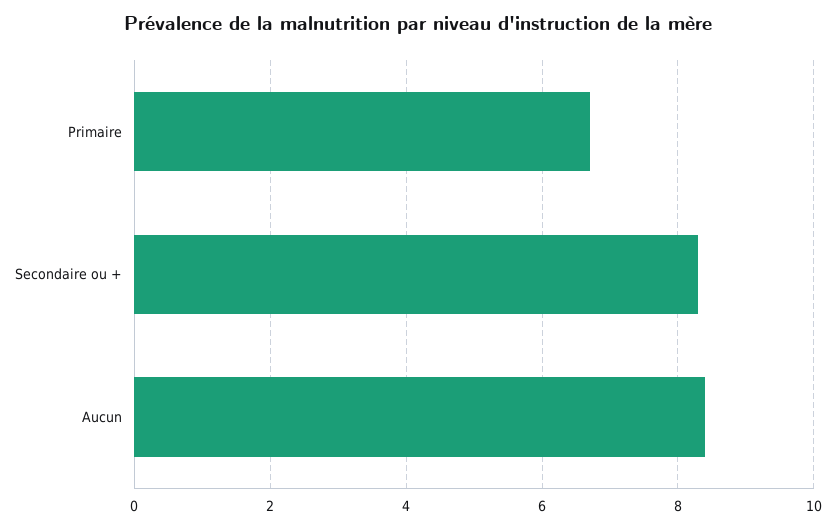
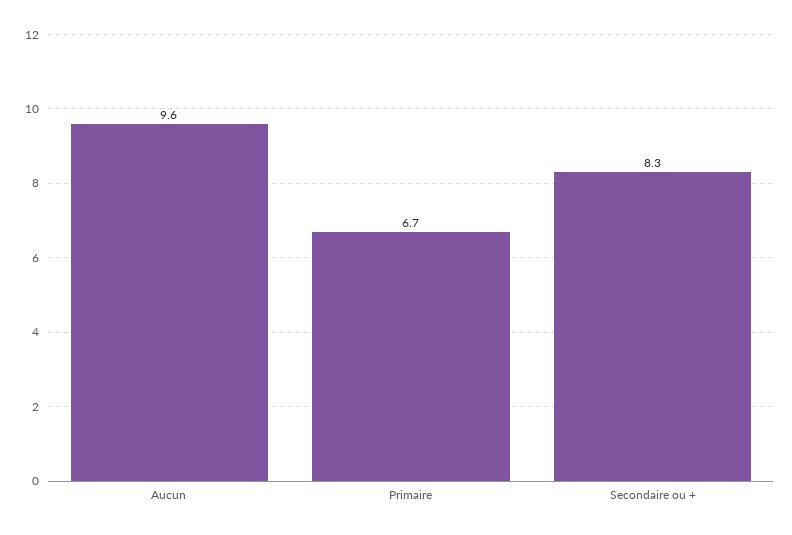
Aucun: 8.5 -> 9.6

